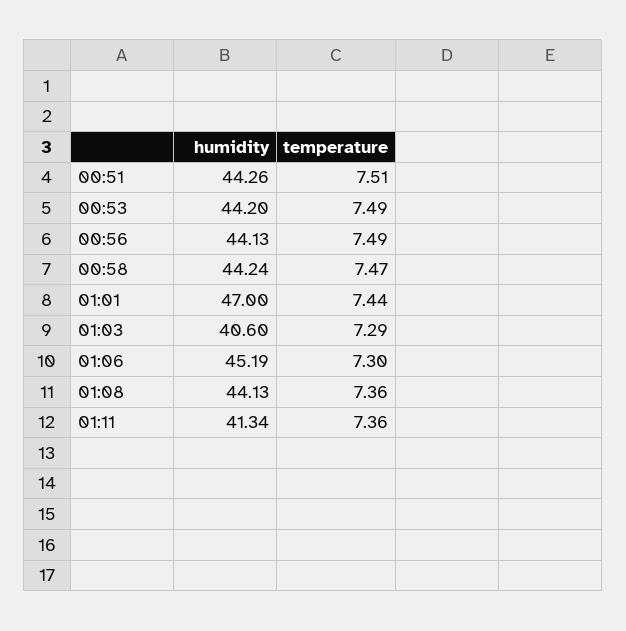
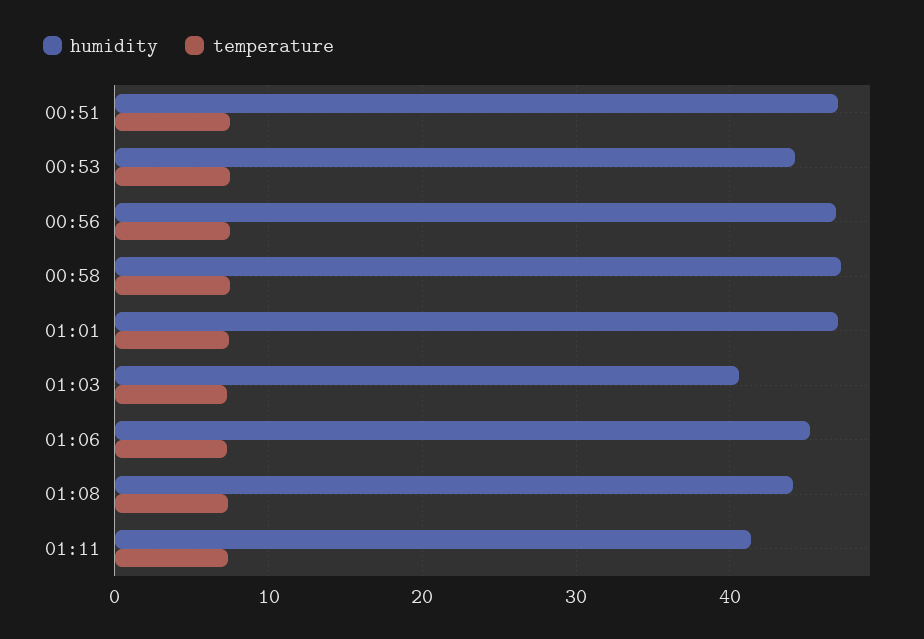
humidity, 00:51: 44.26 -> 47
humidity, 00:56: 44.13 -> 47
humidity, 00:58: 44.24 -> 47

